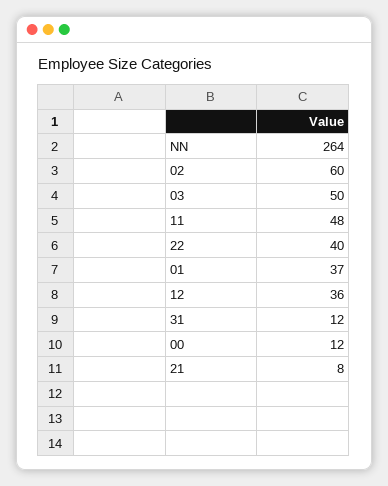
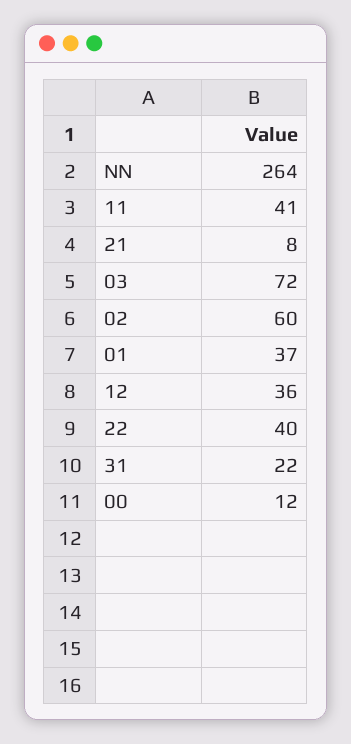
03: 50 -> 72
11: 48 -> 41
31: 12 -> 22

